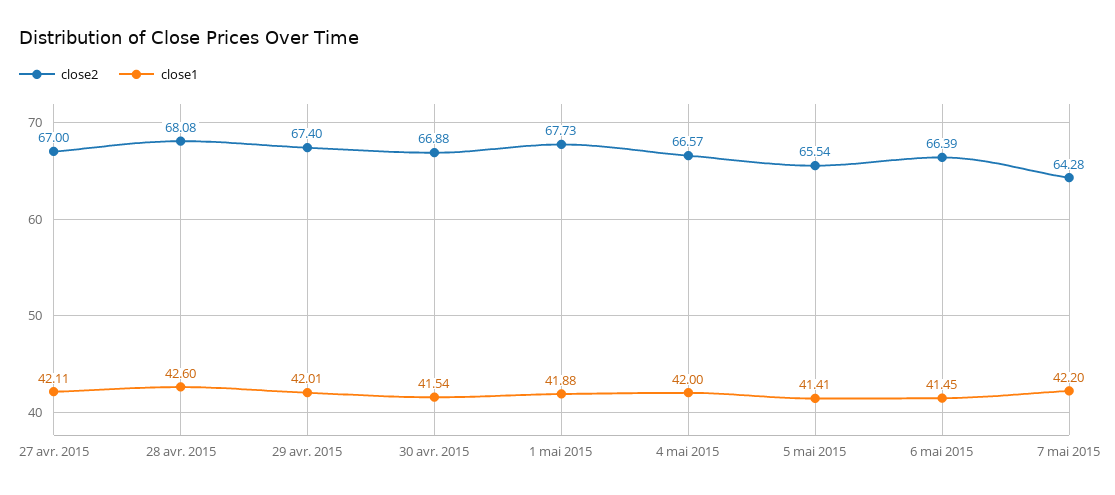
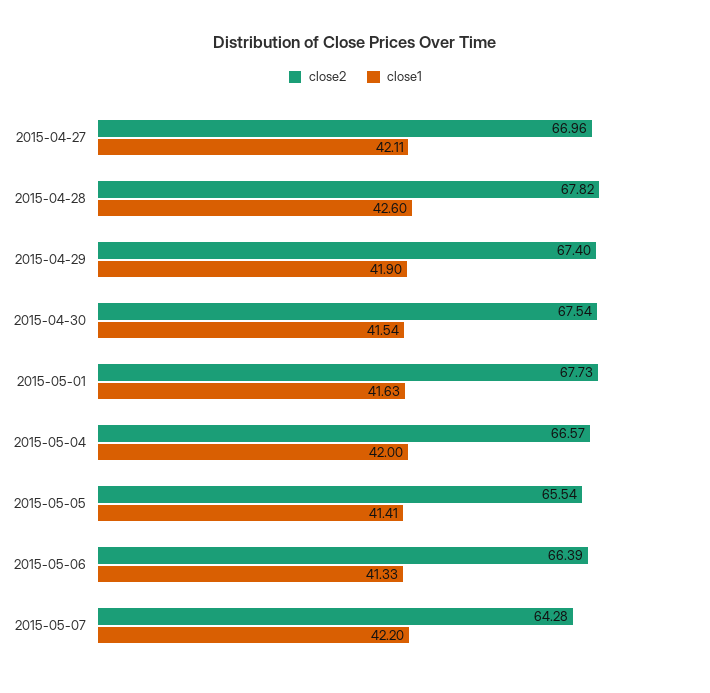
close2, 27 avr. 2015: 67 -> 66.96
close2, 28 avr. 2015: 68.08 -> 67.82
close1, 29 avr. 2015: 42.01 -> 41.9
close2, 30 avr. 2015: 66.88 -> 67.54
close1, 1 mai 2015: 41.88 -> 41.63
close1, 6 mai 2015: 41.45 -> 41.33

